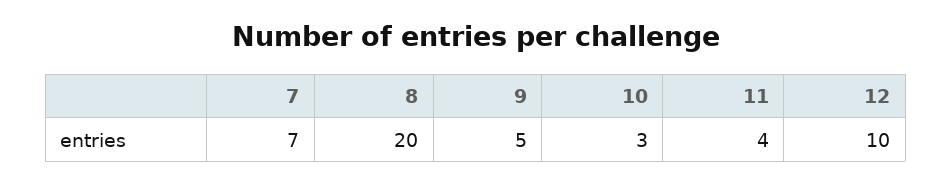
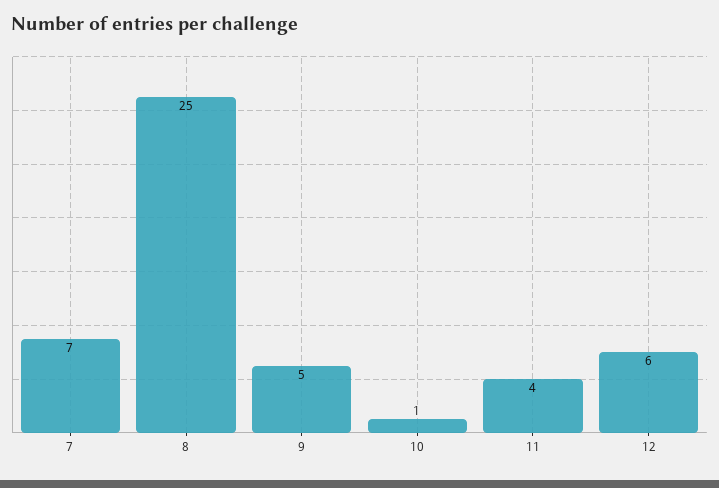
8: 20 -> 25
10: 3 -> 1
12: 10 -> 6

